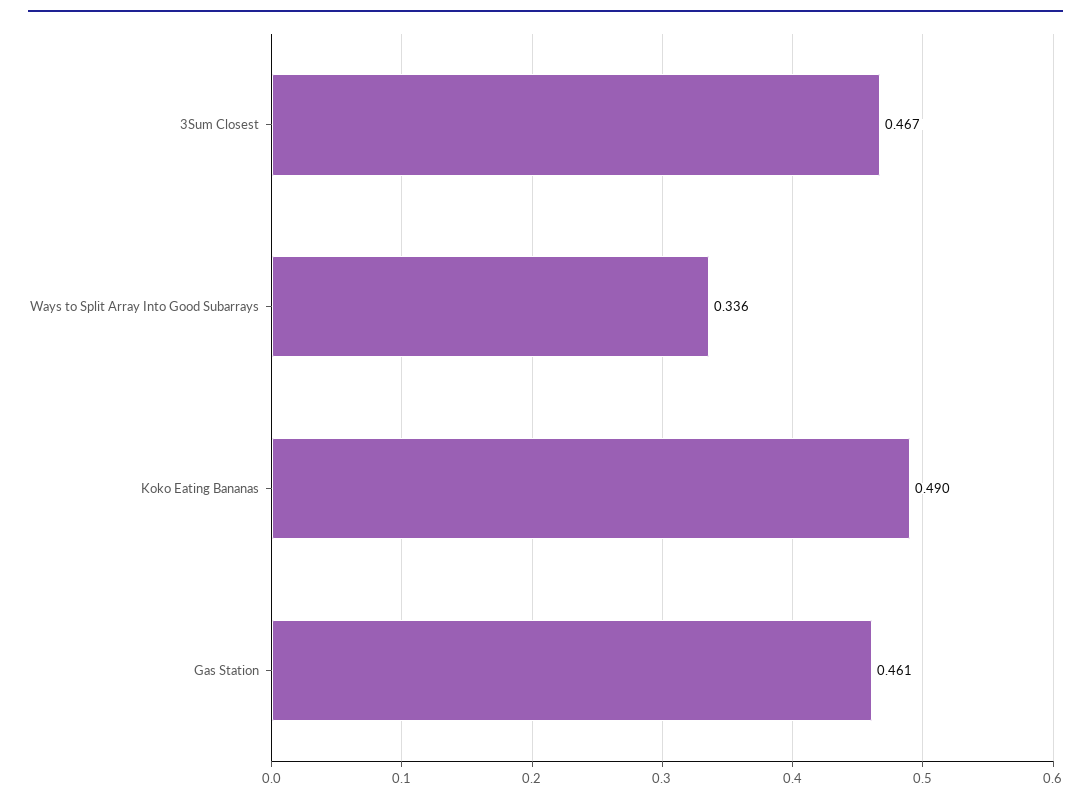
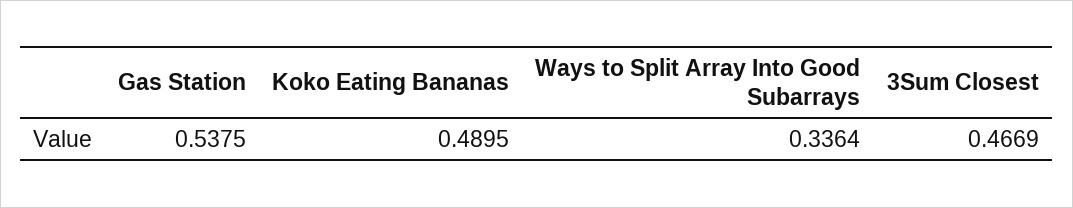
Gas Station: 0.461 -> 0.5375

